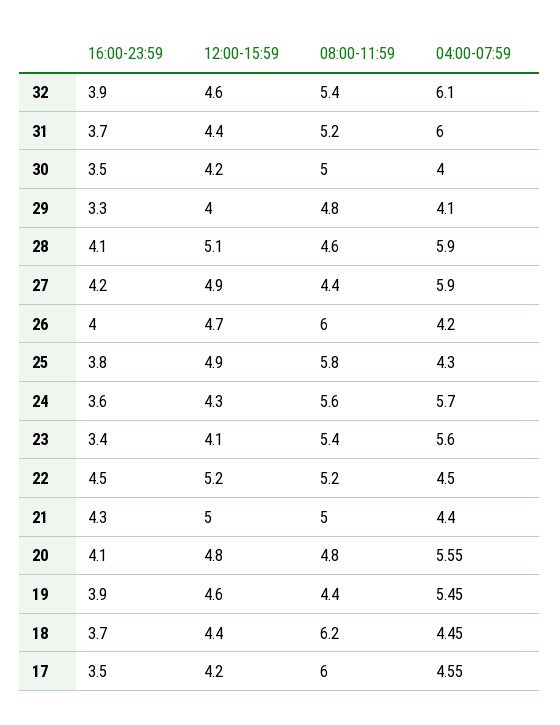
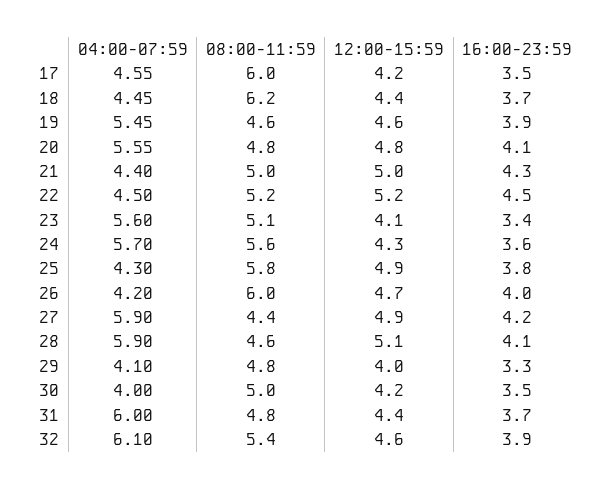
08:00-11:59, 31: 5.2 -> 4.8
08:00-11:59, 23: 5.4 -> 5.1
08:00-11:59, 19: 4.4 -> 4.6

